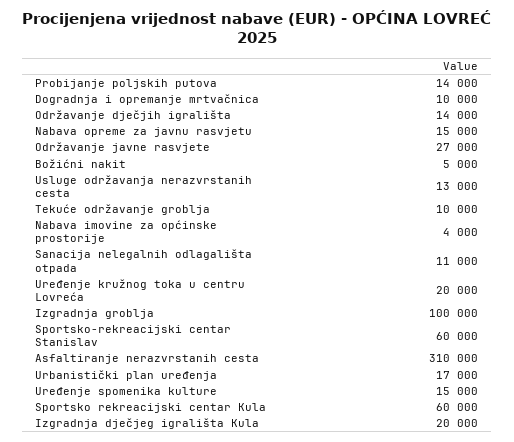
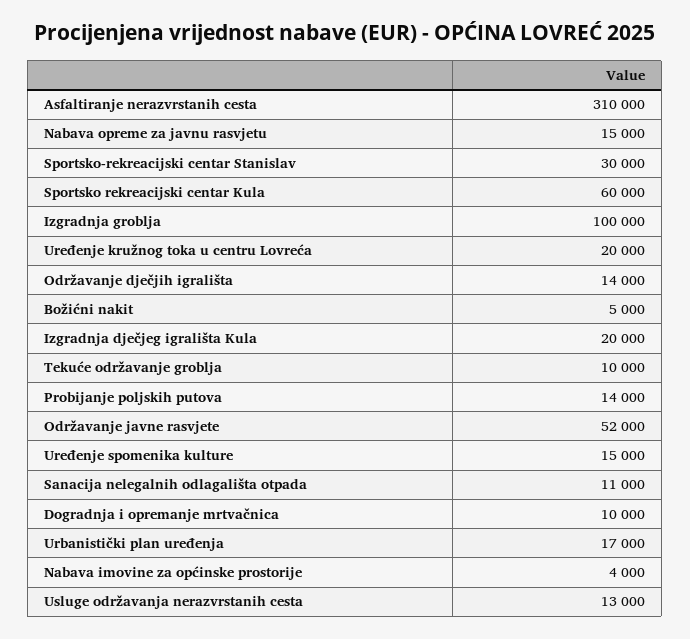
Održavanje javne rasvjete: 27000 -> 52000
Sportsko-rekreacijski centar Stanislav: 60000 -> 30000

